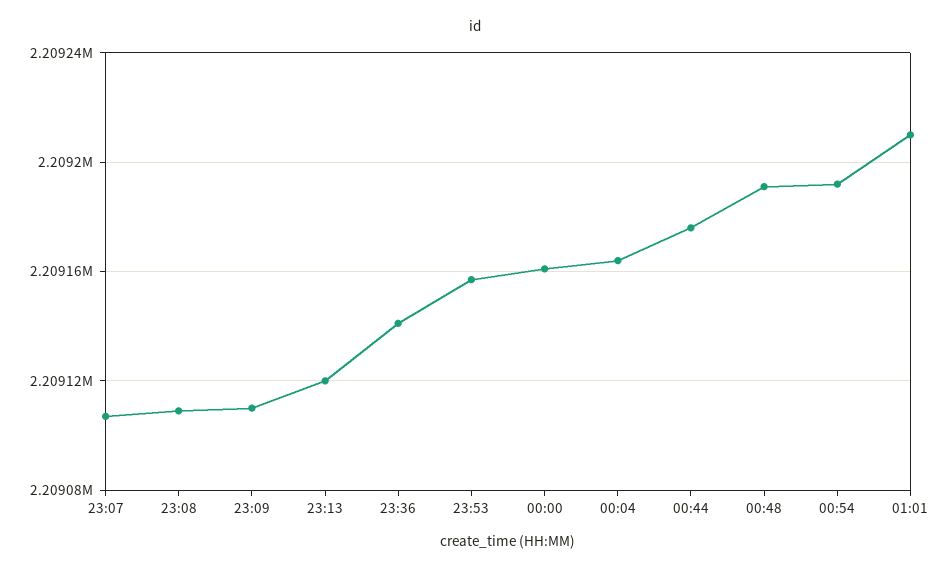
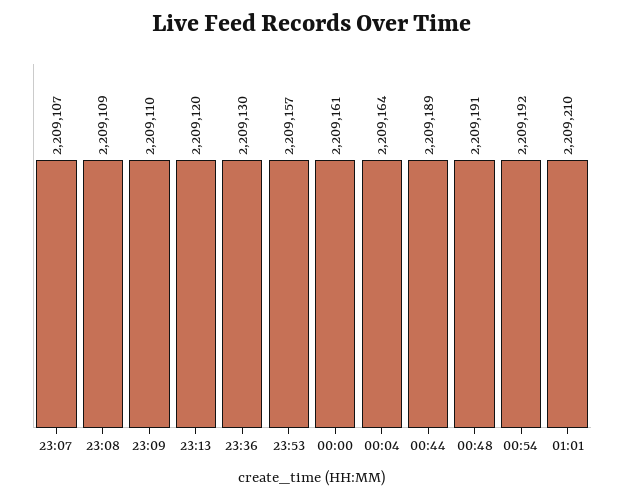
23:36: 2209140 -> 2209130
00:44: 2209175 -> 2209189

